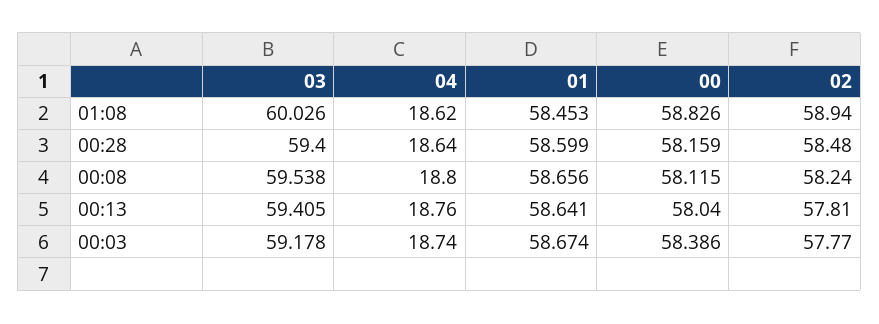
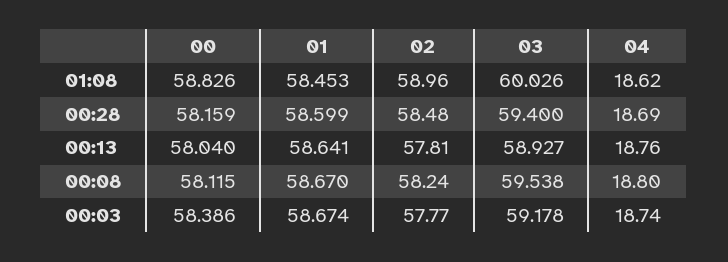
02, 01:08: 58.94 -> 58.96
04, 00:28: 18.64 -> 18.69
01, 00:08: 58.656 -> 58.67
03, 00:13: 59.405 -> 58.927

